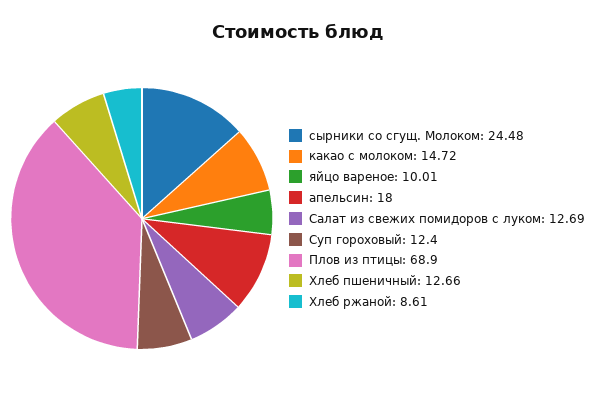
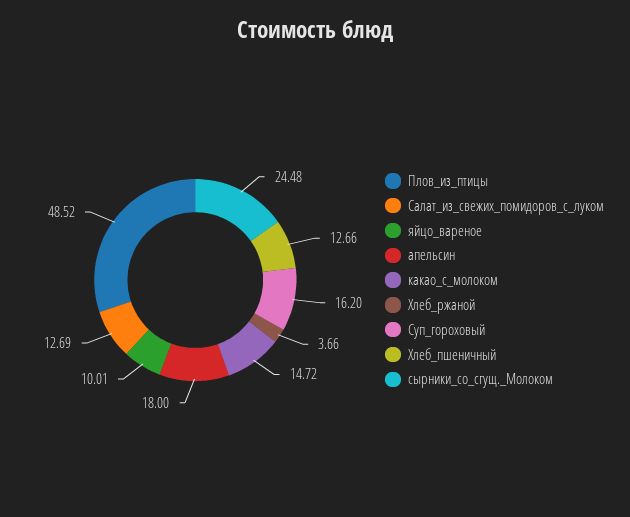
Суп гороховый: 12.4 -> 16.2
Плов из птицы: 68.9 -> 48.52
Хлеб ржаной: 8.61 -> 3.66

